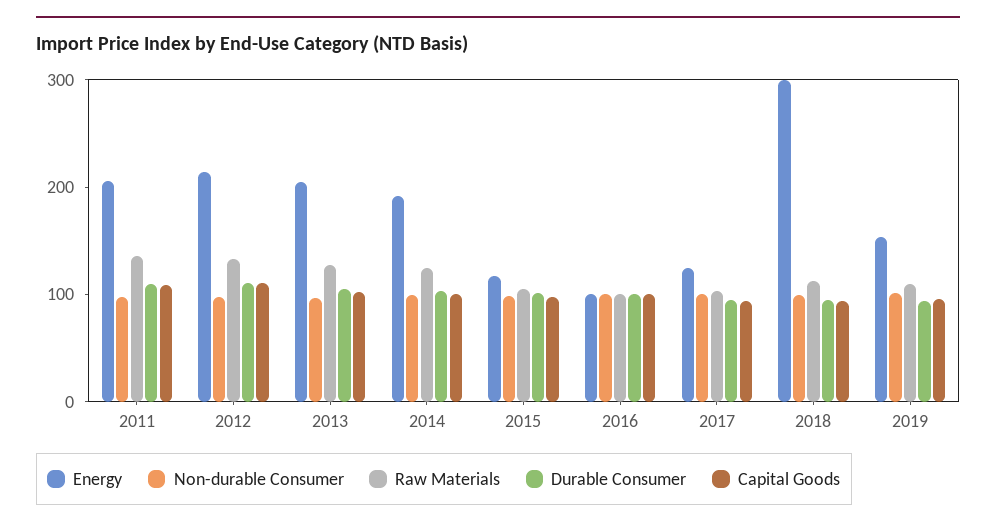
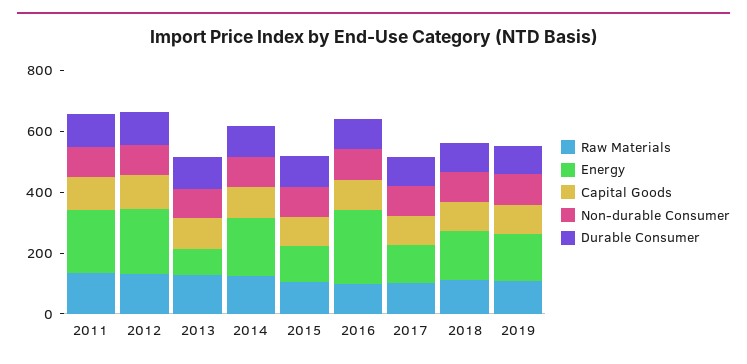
Energy, 2013: 200 -> 100
Energy, 2016: 100 -> 250
Energy, 2018: 300 -> 150

